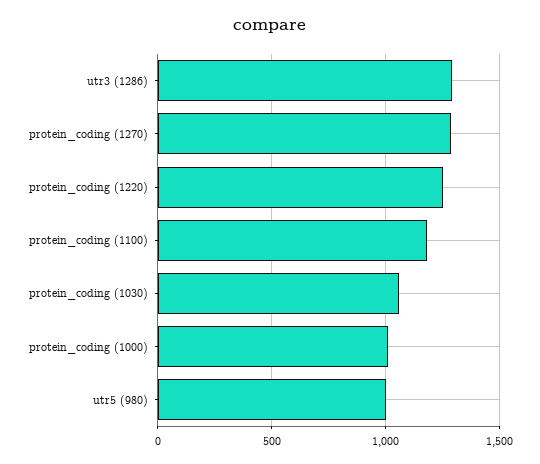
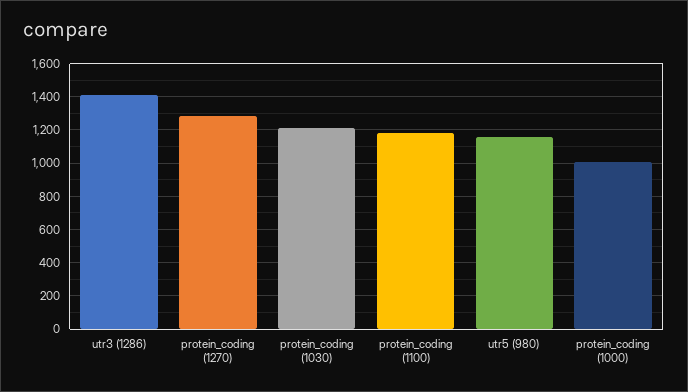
utr3 (1286): 1300 -> 1400
protein_coding (1220): 1250 -> none
protein_coding (1030): 1050 -> 1200
utr5 (980): 1000 -> 1150

